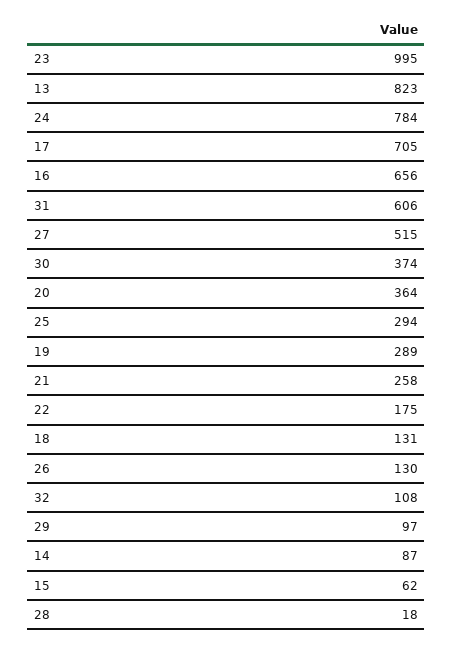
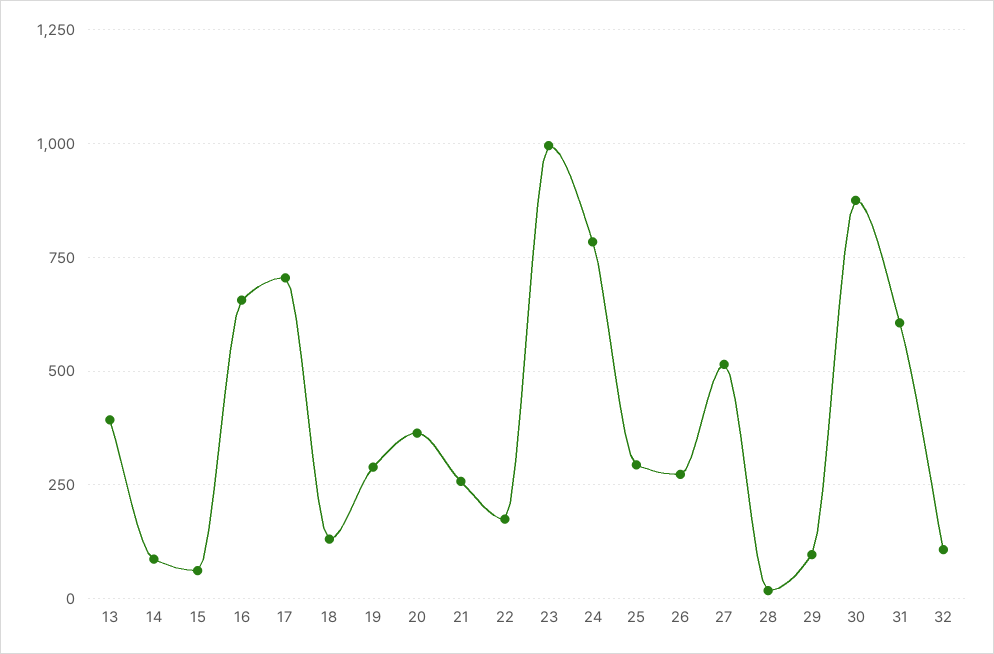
13: 823 -> 400
30: 374 -> 875
26: 130 -> 275

